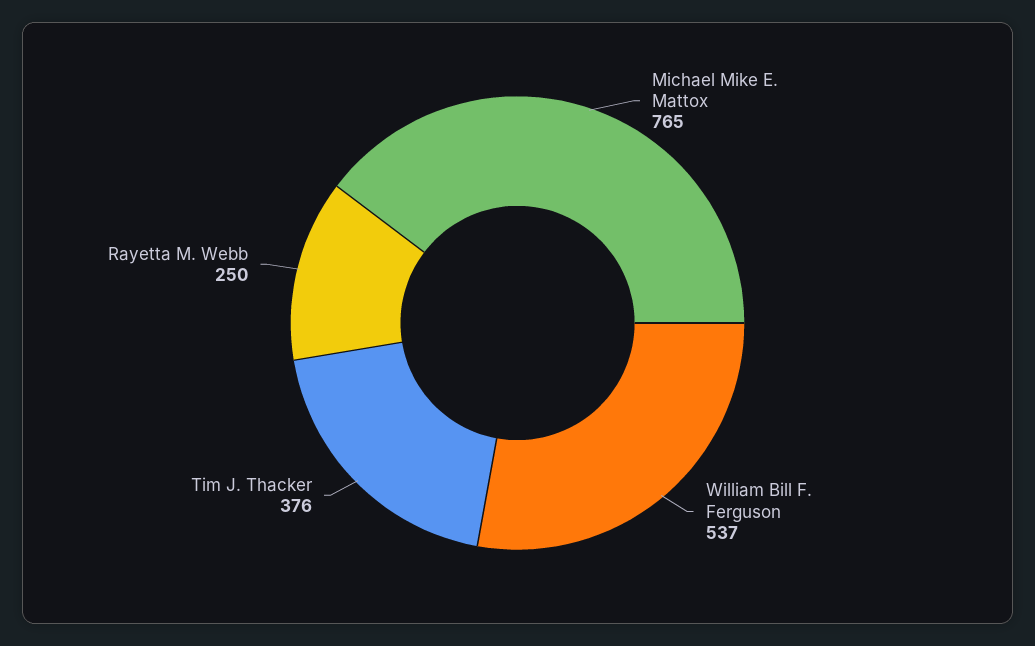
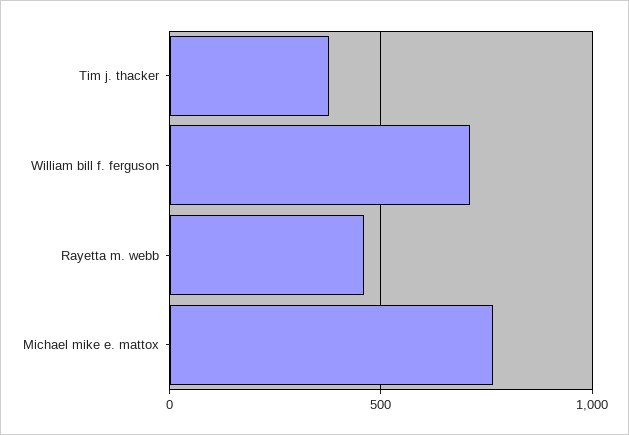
William Bill F. Ferguson: 537 -> 700
Rayetta M. Webb: 250 -> 450

